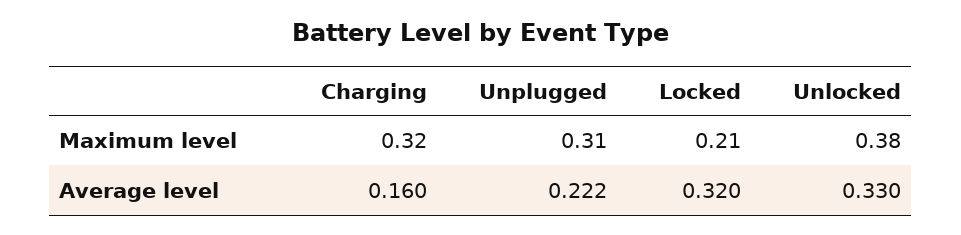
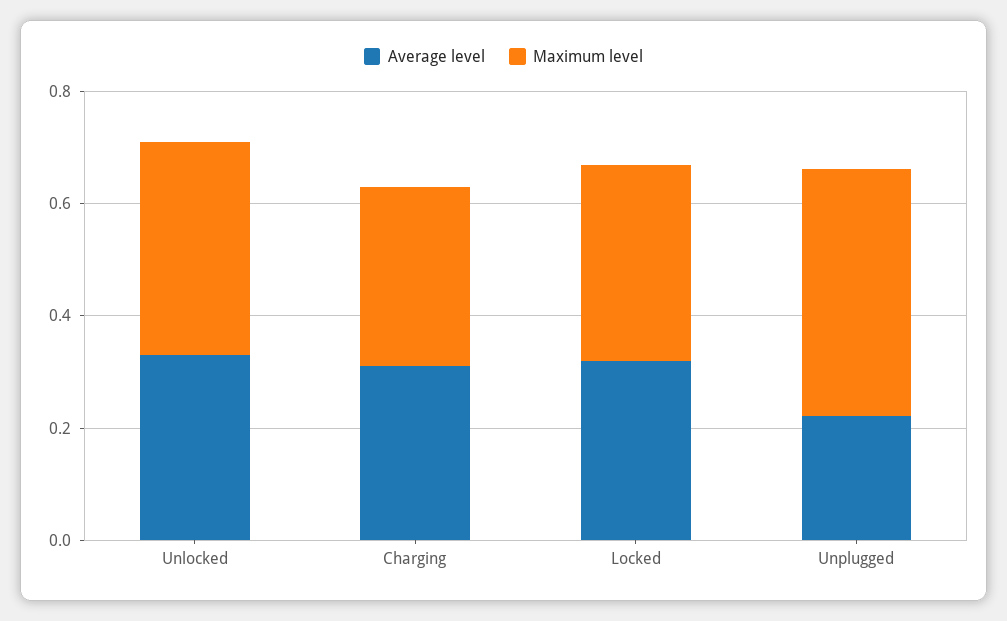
Maximum level, Unplugged: 0.31 -> 0.45
Maximum level, Locked: 0.21 -> 0.35
Average level, Charging: 0.16 -> 0.3

